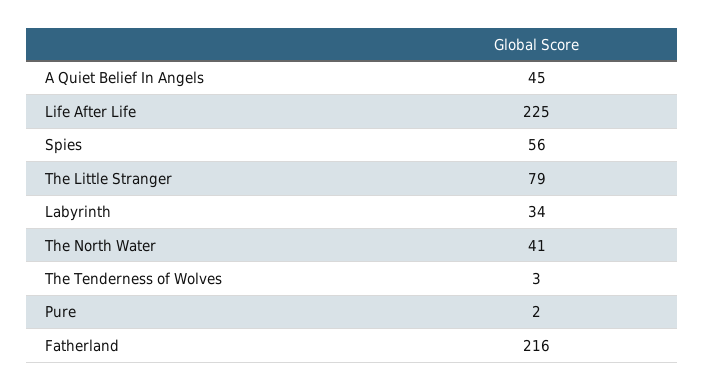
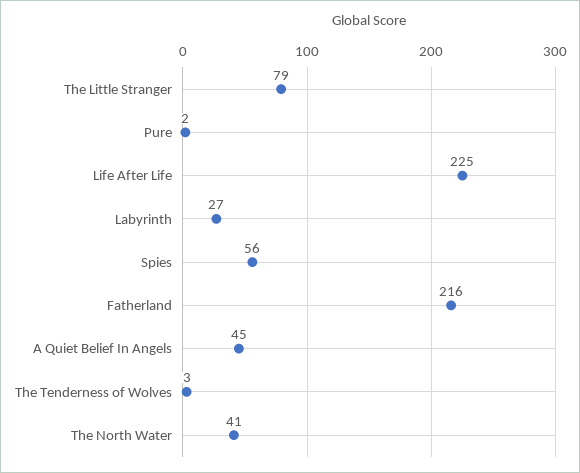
Labyrinth: 34 -> 27

